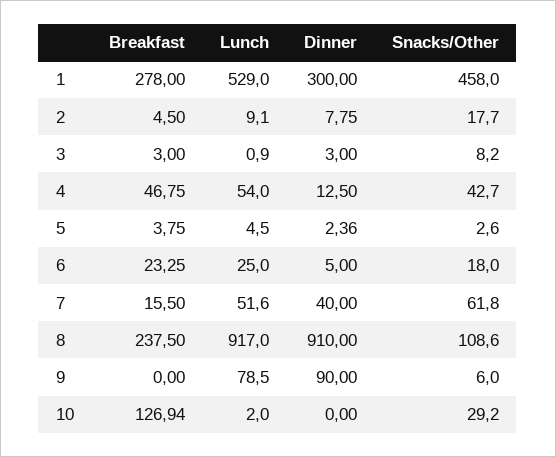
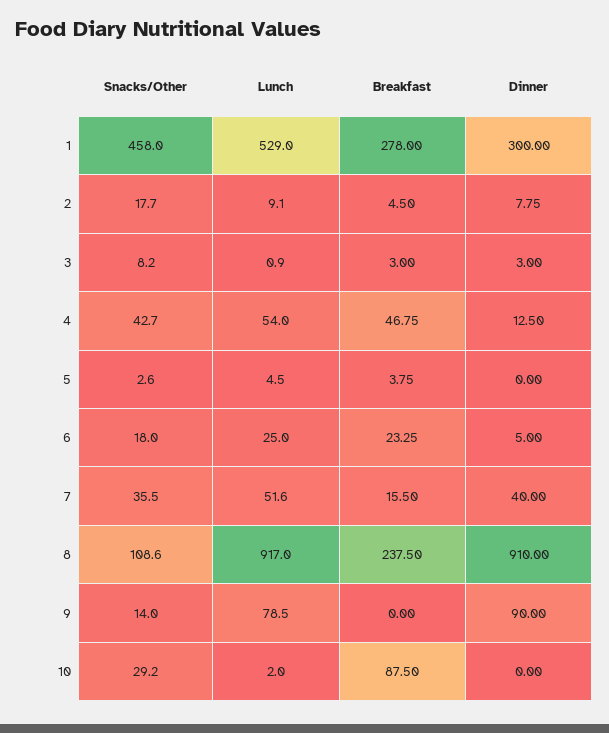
Dinner, 5: 2.36 -> 0
Snacks/Other, 7: 61.8 -> 35.5
Snacks/Other, 9: 6 -> 14
Breakfast, 10: 126.94 -> 87.5

